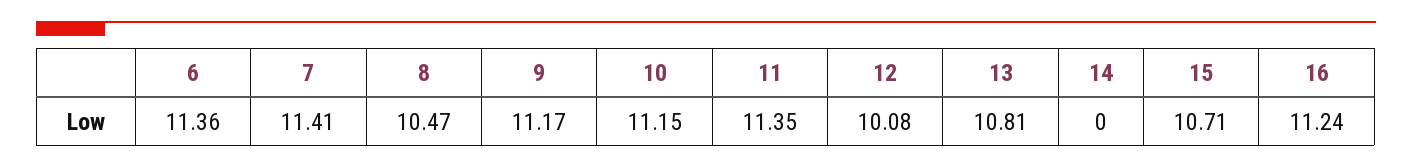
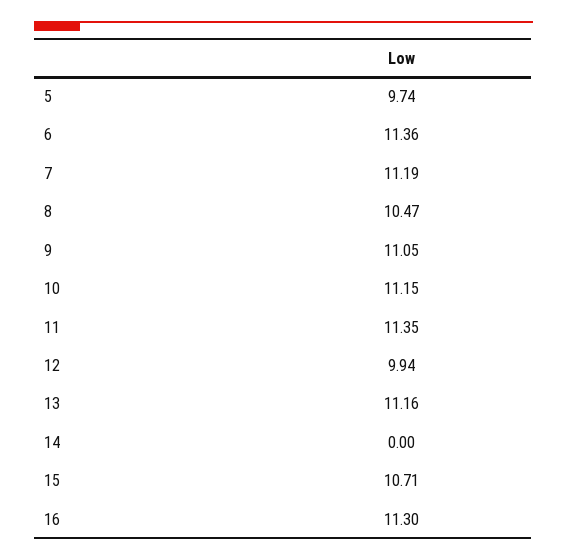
7: 11.41 -> 11.19
9: 11.17 -> 11.05
12: 10.08 -> 9.94
13: 10.81 -> 11.16
16: 11.24 -> 11.3
5: none -> 9.74

